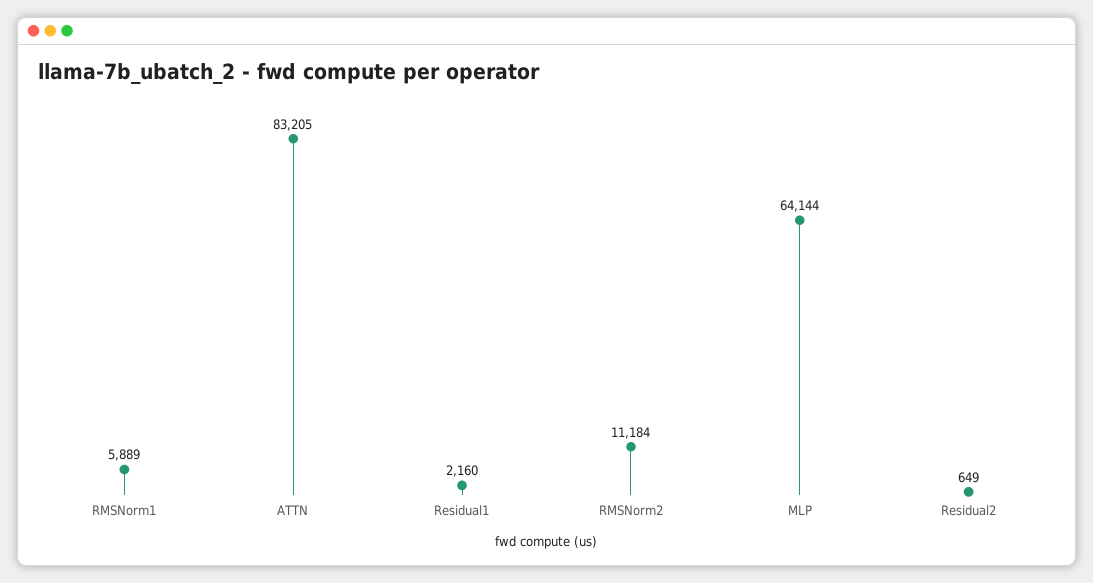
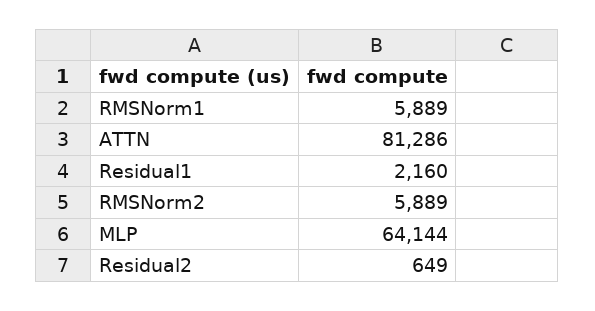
ATTN: 83205 -> 81286
RMSNorm2: 11184 -> 5889

